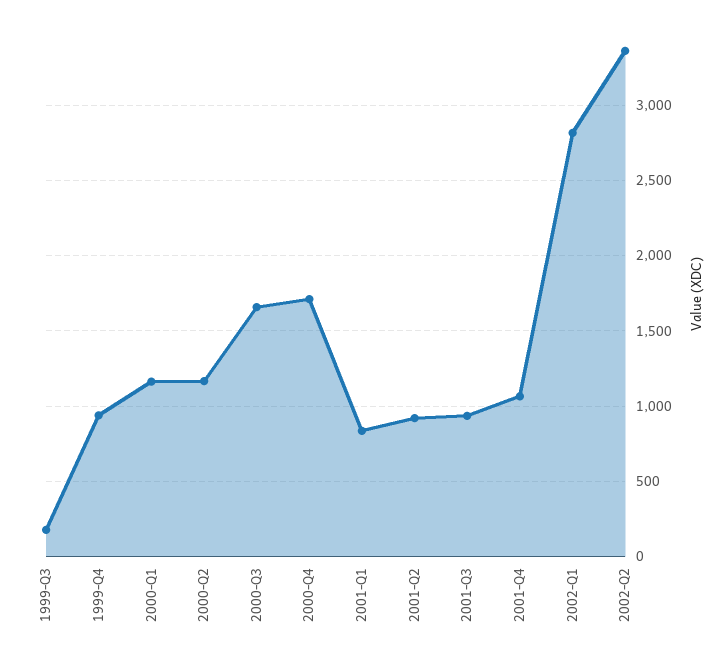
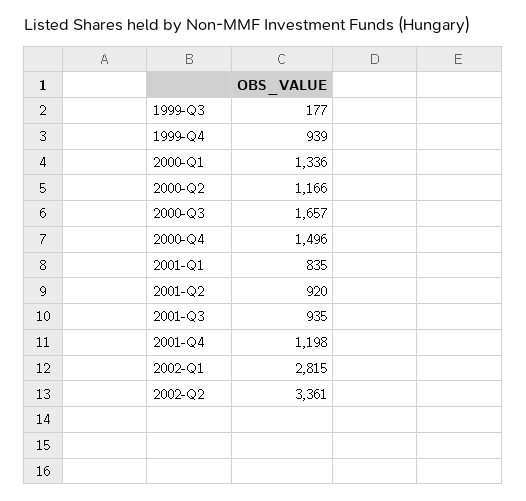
2000-Q1: 1150 -> 1336
2000-Q4: 1700 -> 1496
2001-Q4: 1050 -> 1198

